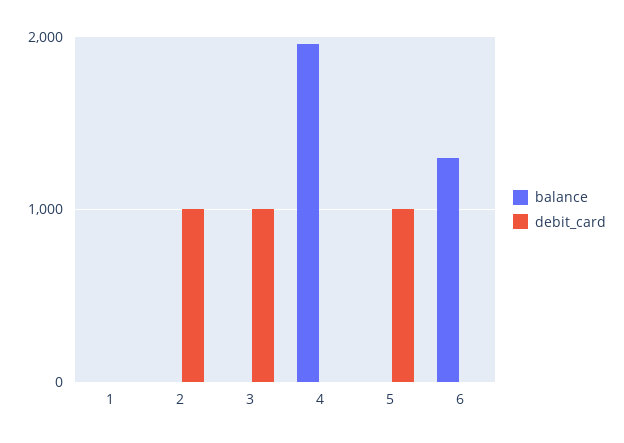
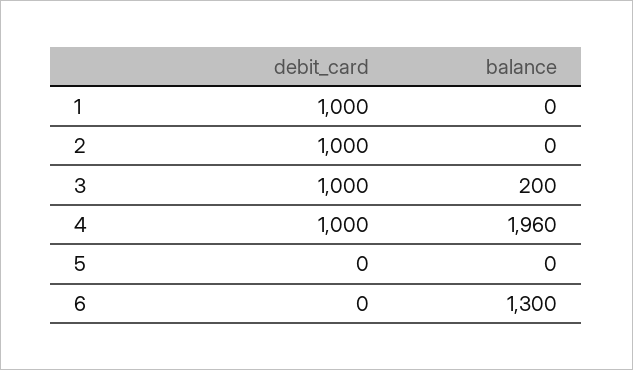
debit_card, 1: 0 -> 1000
balance, 3: 0 -> 200
debit_card, 4: 0 -> 1000
debit_card, 5: 1000 -> 0

